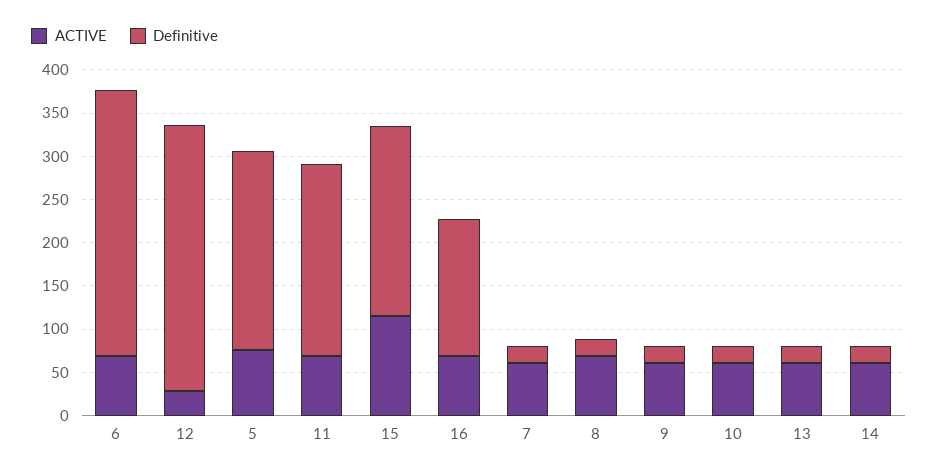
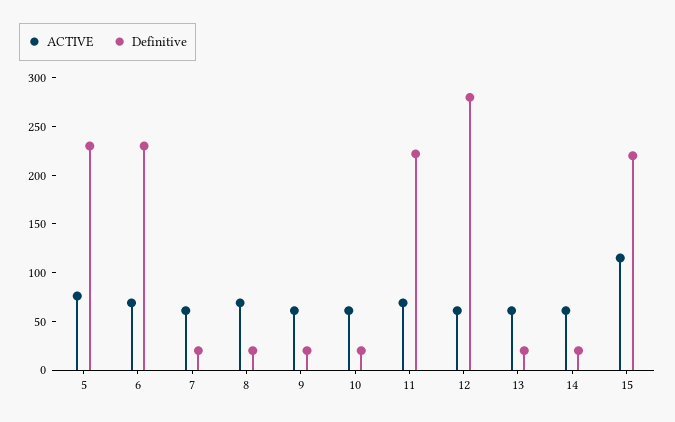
Definitive, 6: 310 -> 230
ACTIVE, 12: 30 -> 60
Definitive, 12: 310 -> 280
ACTIVE, 16: 70 -> none
Definitive, 16: 160 -> none

